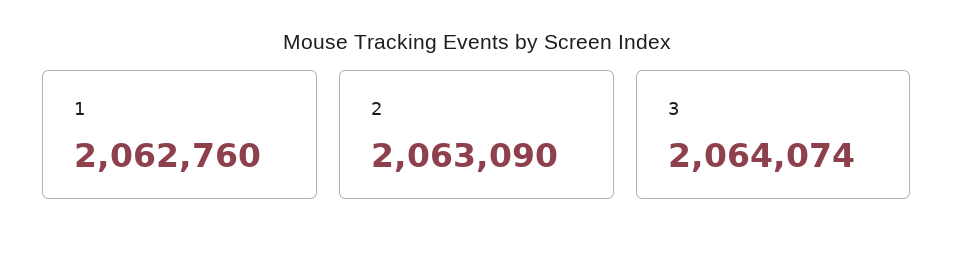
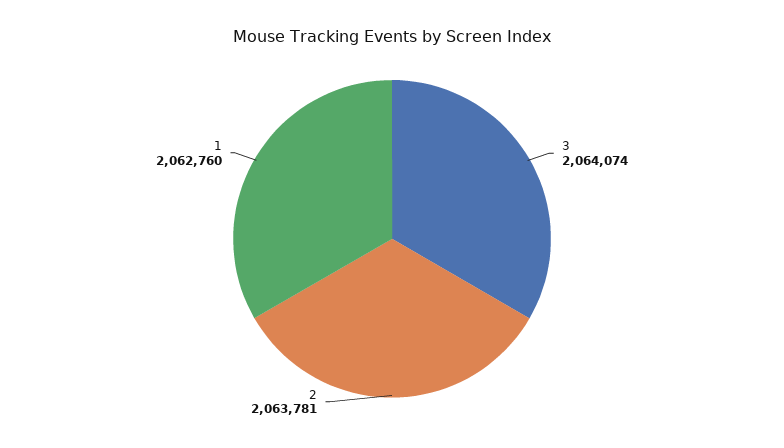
2: 2063090 -> 2063781

